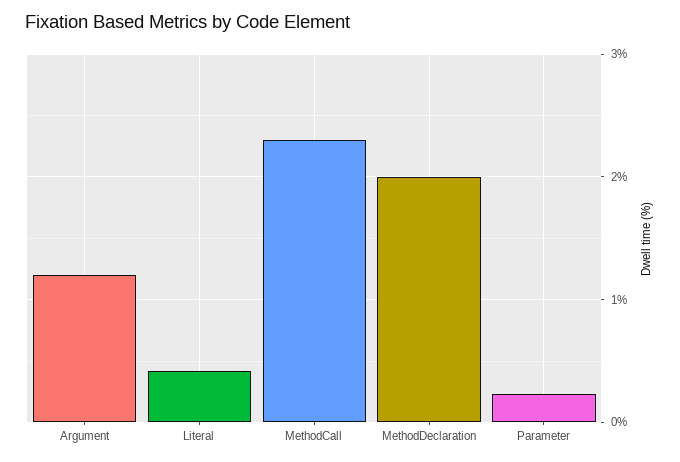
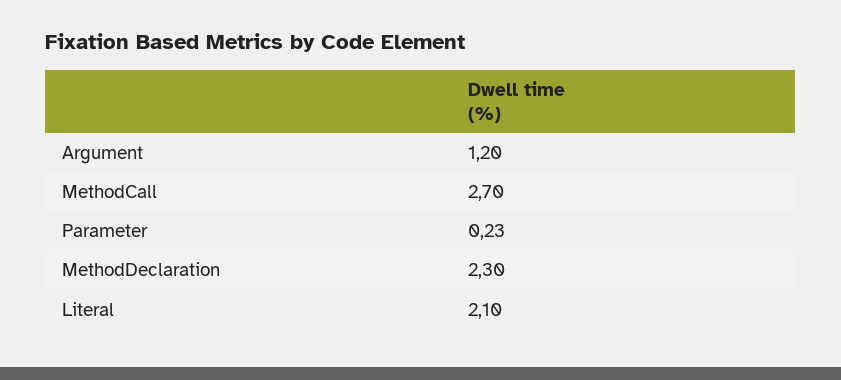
Literal: 0.4 -> 2.1
MethodCall: 2.3 -> 2.7
MethodDeclaration: 2 -> 2.3

